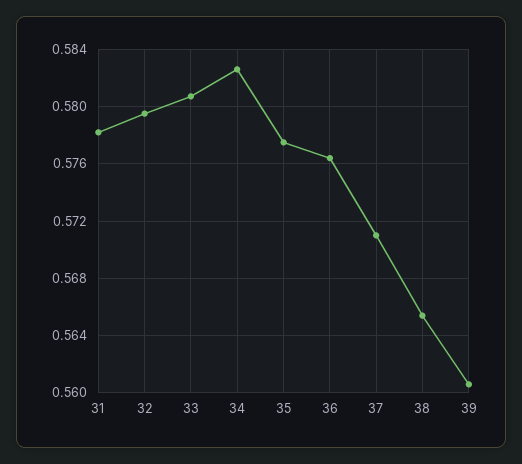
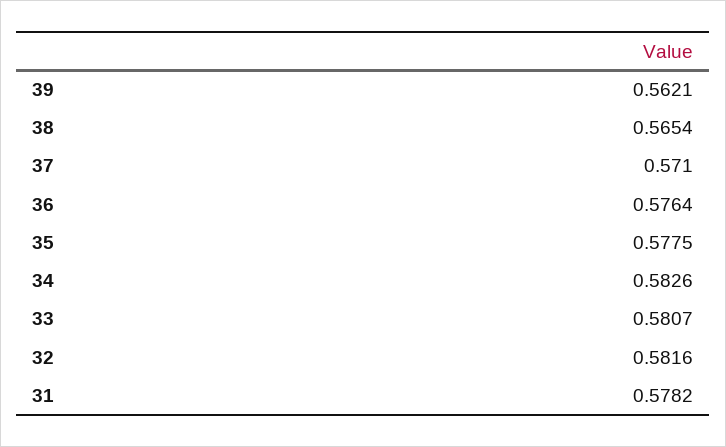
32: 0.5795 -> 0.5816
39: 0.5605 -> 0.5621

